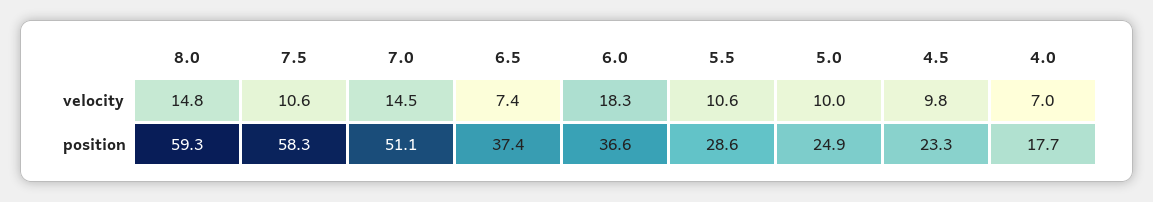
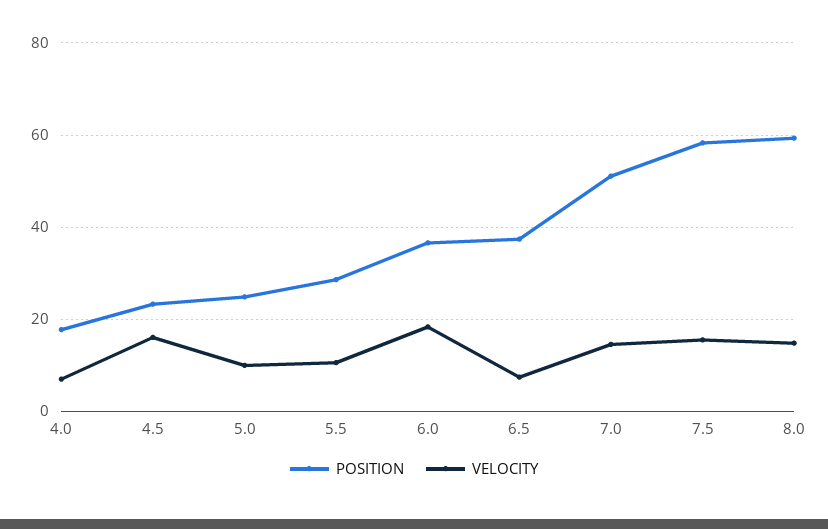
velocity, 7.5: 10.6 -> 16
velocity, 4.5: 9.8 -> 16

